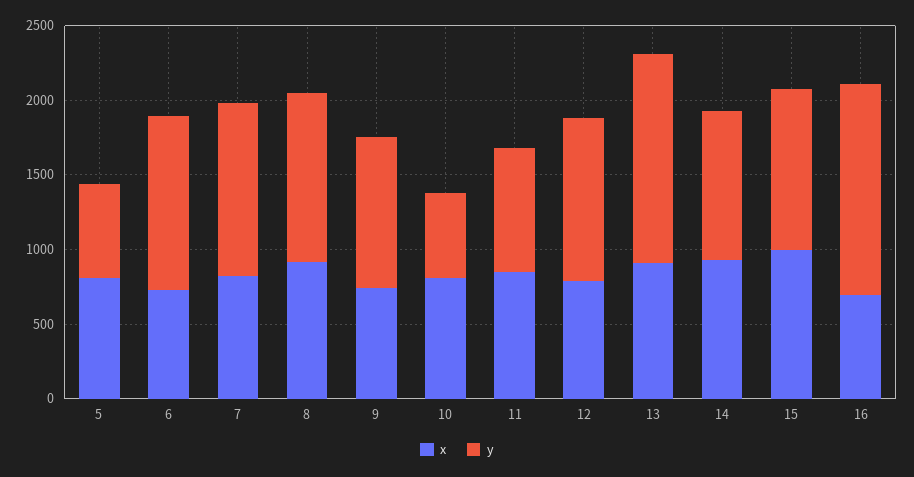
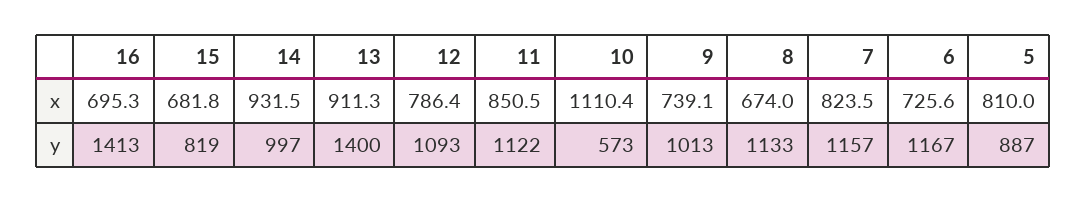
y, 5: 600 -> 887
x, 8: 900 -> 674
x, 10: 800 -> 1110.4
y, 11: 800 -> 1122
x, 15: 1000 -> 681.8
y, 15: 1100 -> 819

